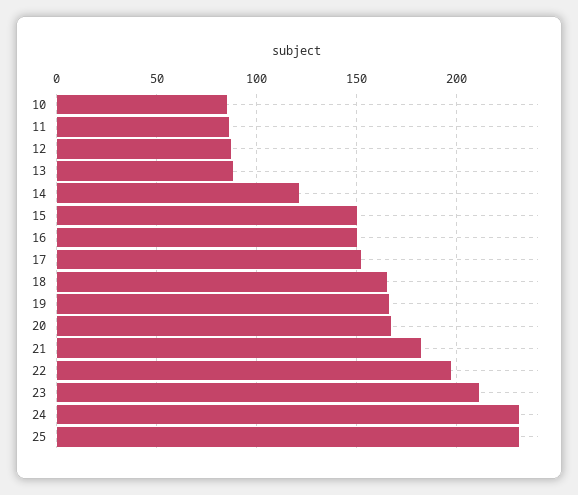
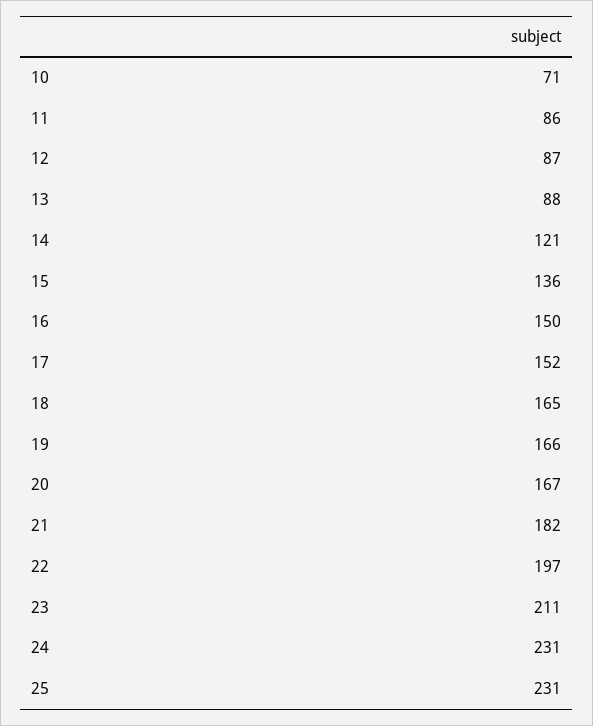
10: 85 -> 71
15: 150 -> 136

